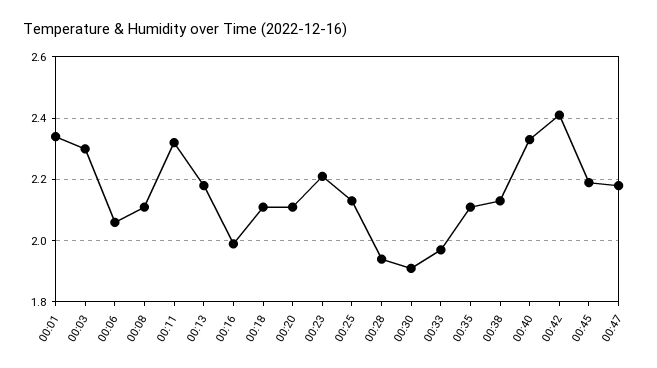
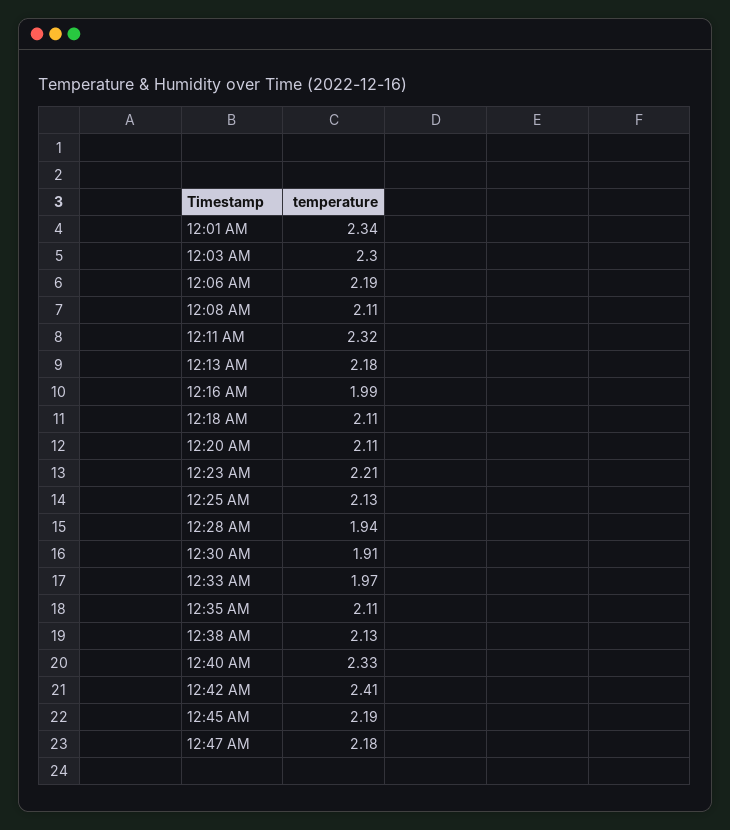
00:06: 2.05 -> 2.19

